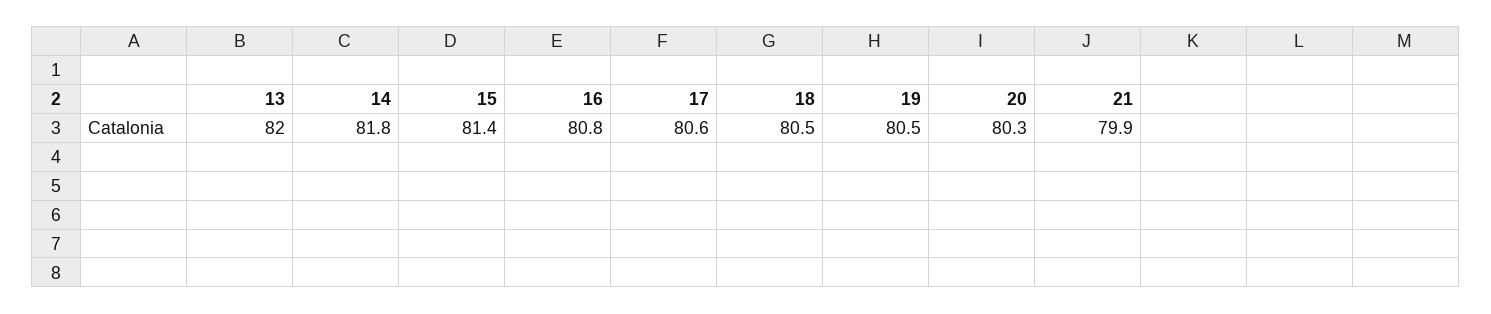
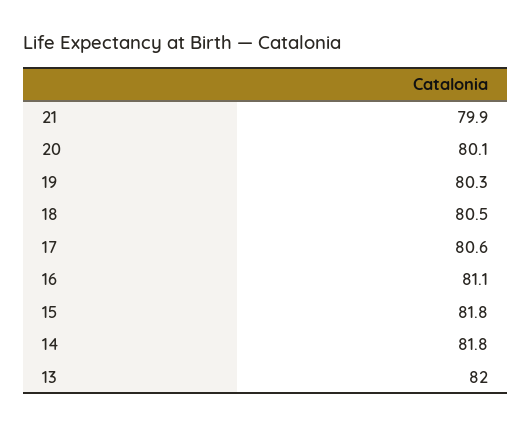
15: 81.4 -> 81.8
16: 80.8 -> 81.1
19: 80.5 -> 80.3
20: 80.3 -> 80.1

